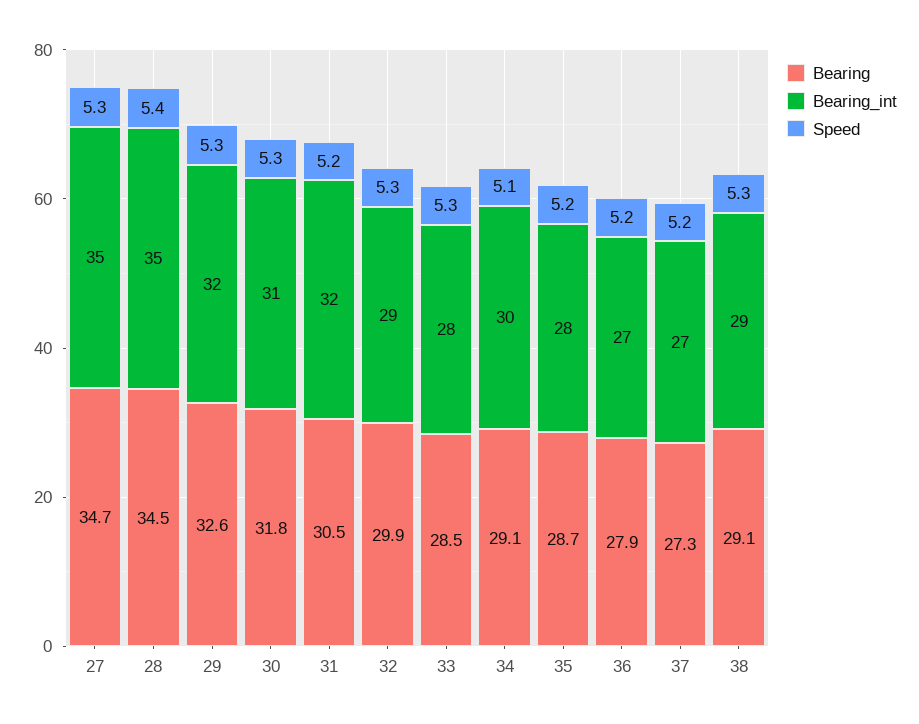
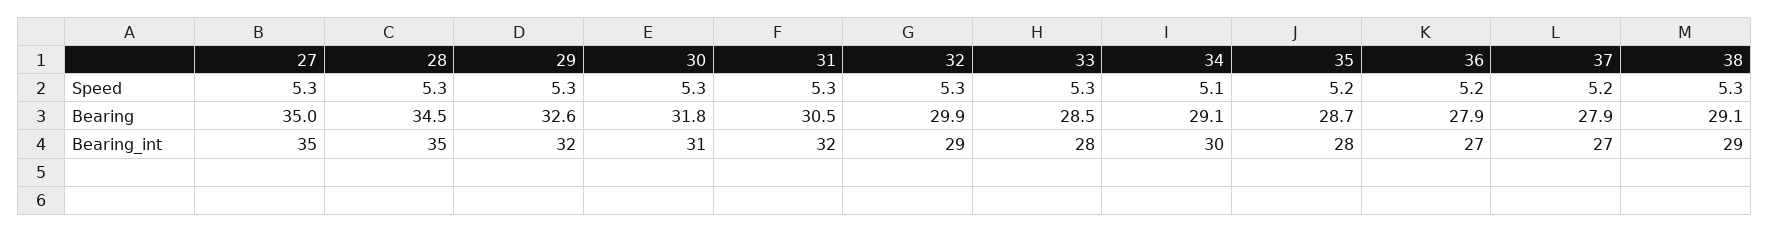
Bearing, 27: 34.7 -> 35
Speed, 28: 5.4 -> 5.3
Speed, 31: 5.2 -> 5.3
Bearing, 37: 27.3 -> 27.9

